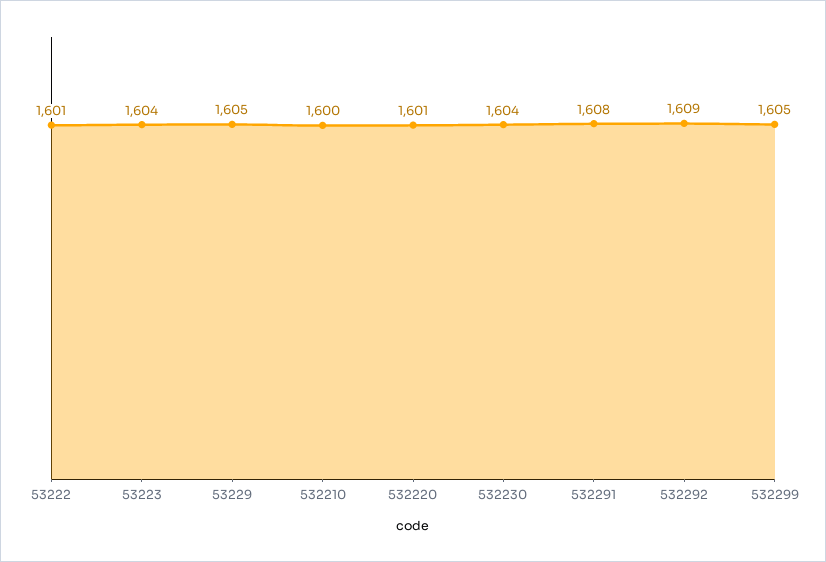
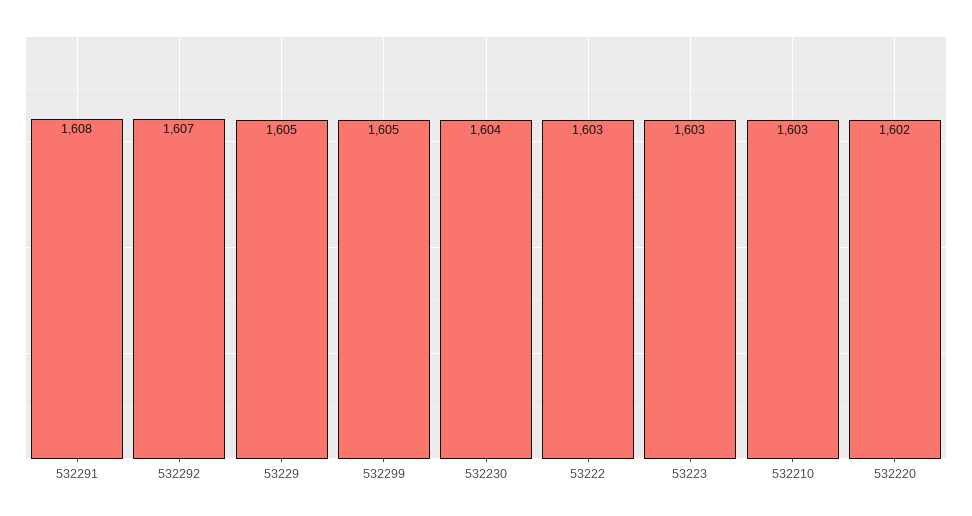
53222: 1601 -> 1603
53223: 1604 -> 1603
532210: 1600 -> 1603
532220: 1601 -> 1602
532292: 1609 -> 1607

